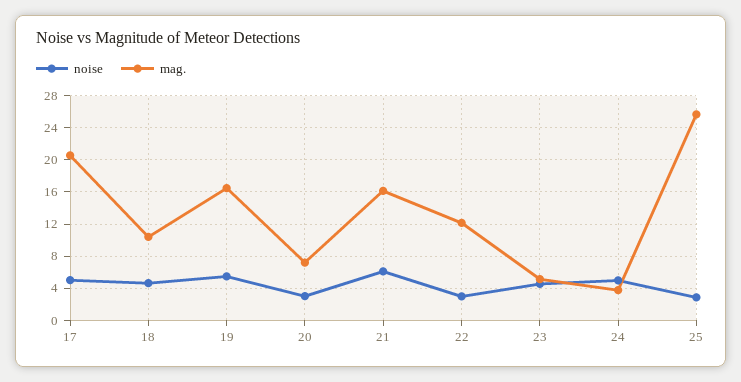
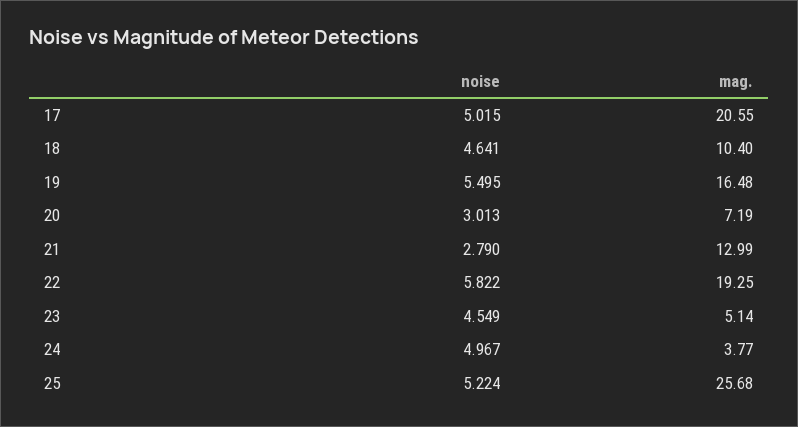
noise, 21: 6 -> 2.79
mag., 21: 16 -> 12.99
noise, 22: 3 -> 5.822
mag., 22: 12 -> 19.25
noise, 25: 3 -> 5.224

